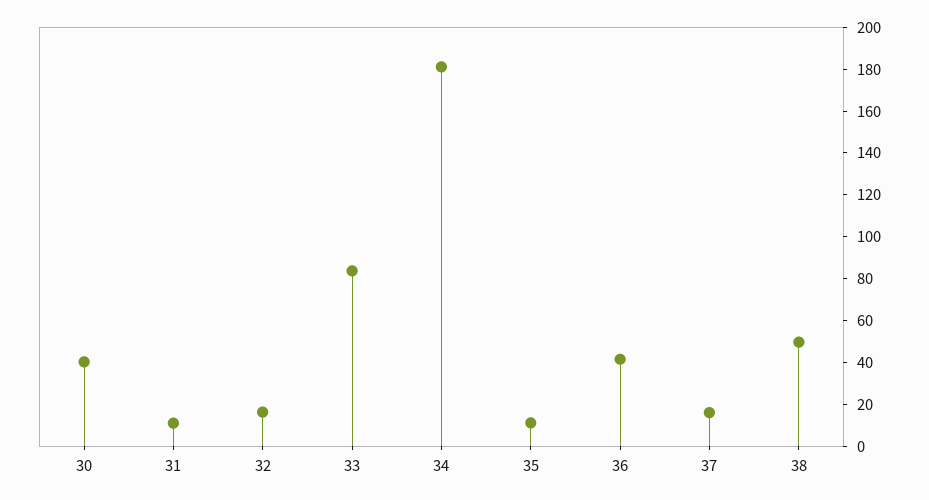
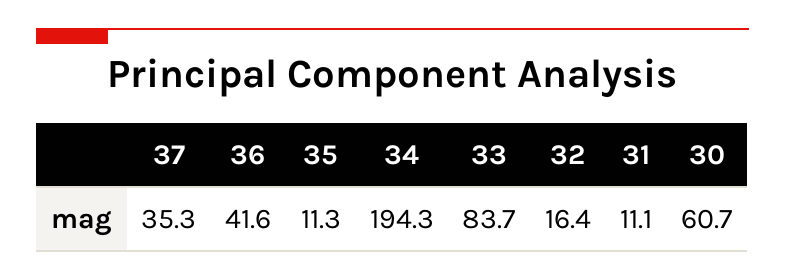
30: 40 -> 60.7
34: 180 -> 194.3
37: 15 -> 35.3
38: 50 -> none

